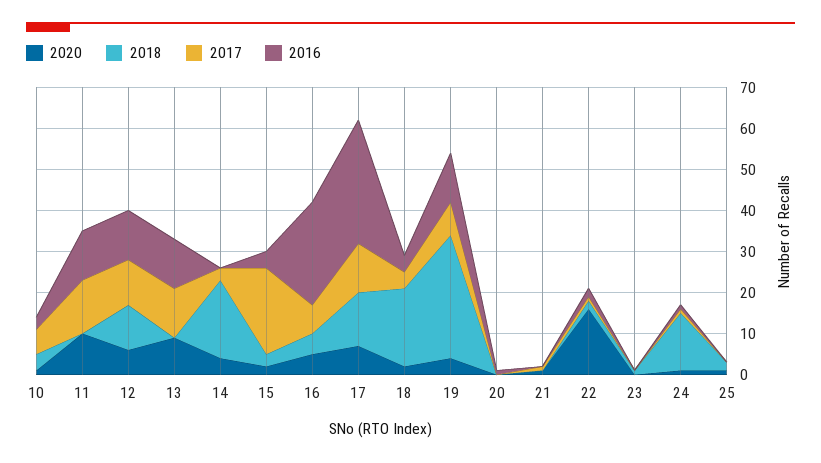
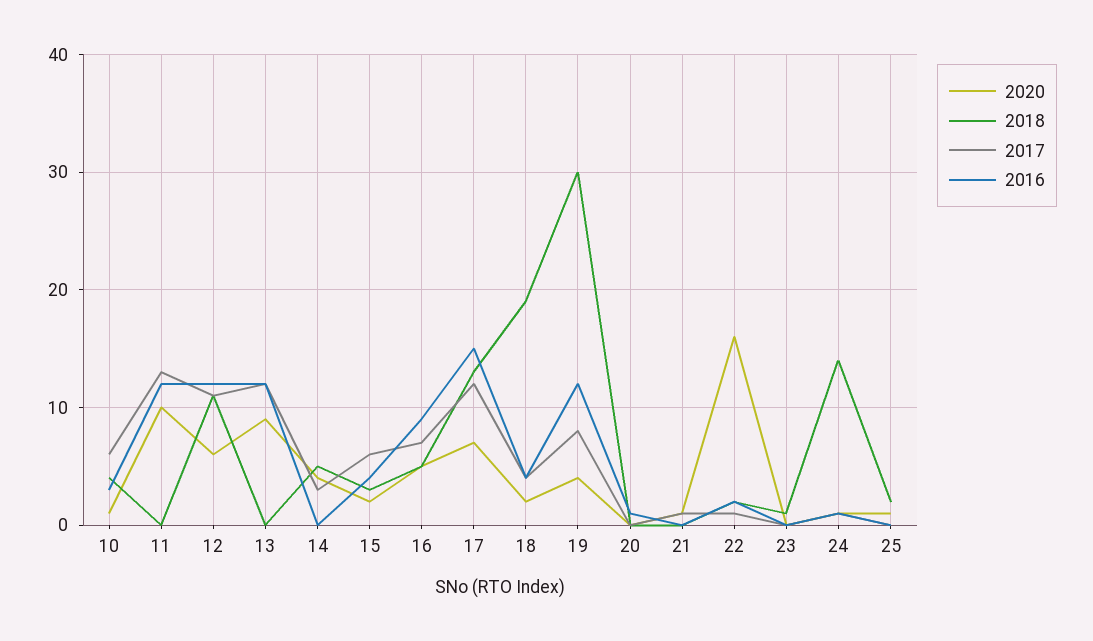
2018, 14: 20 -> 5
2017, 15: 20 -> 6
2016, 16: 25 -> 9
2016, 17: 30 -> 15

